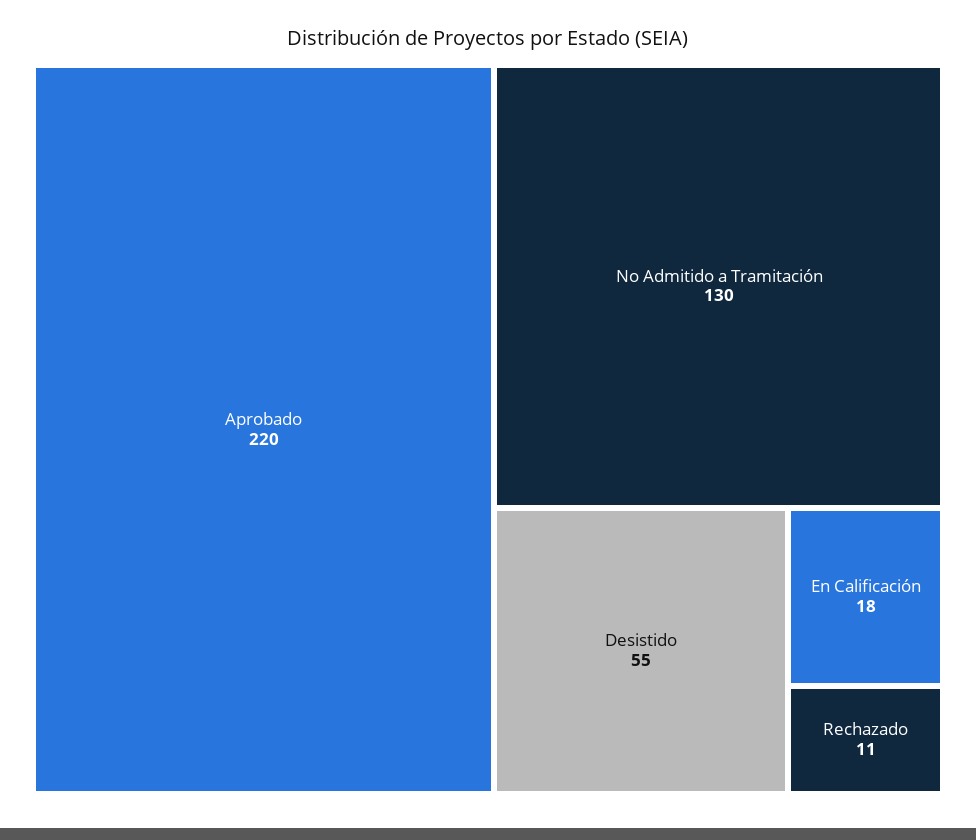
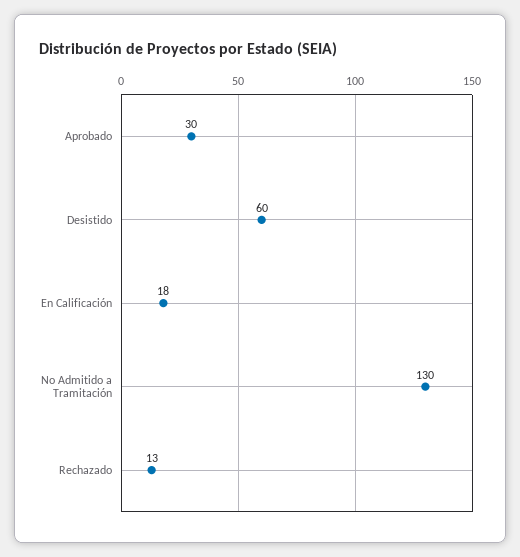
Aprobado: 220 -> 30
Desistido: 55 -> 60
Rechazado: 11 -> 13

